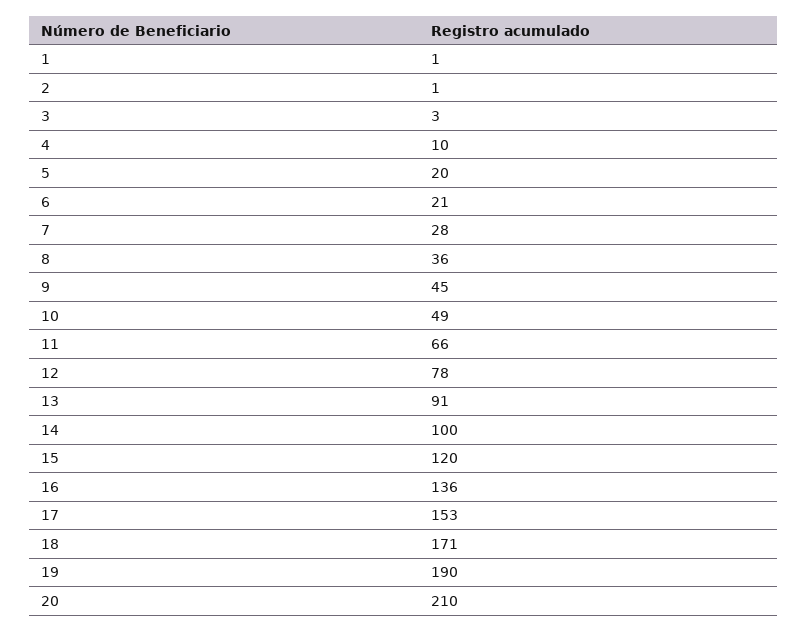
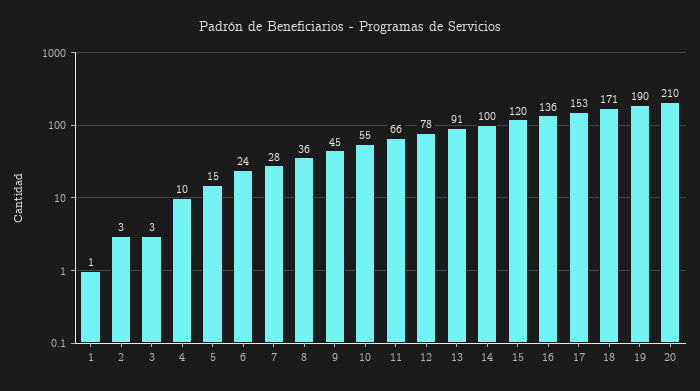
2: 1 -> 3
5: 20 -> 15
6: 21 -> 24
10: 49 -> 55

